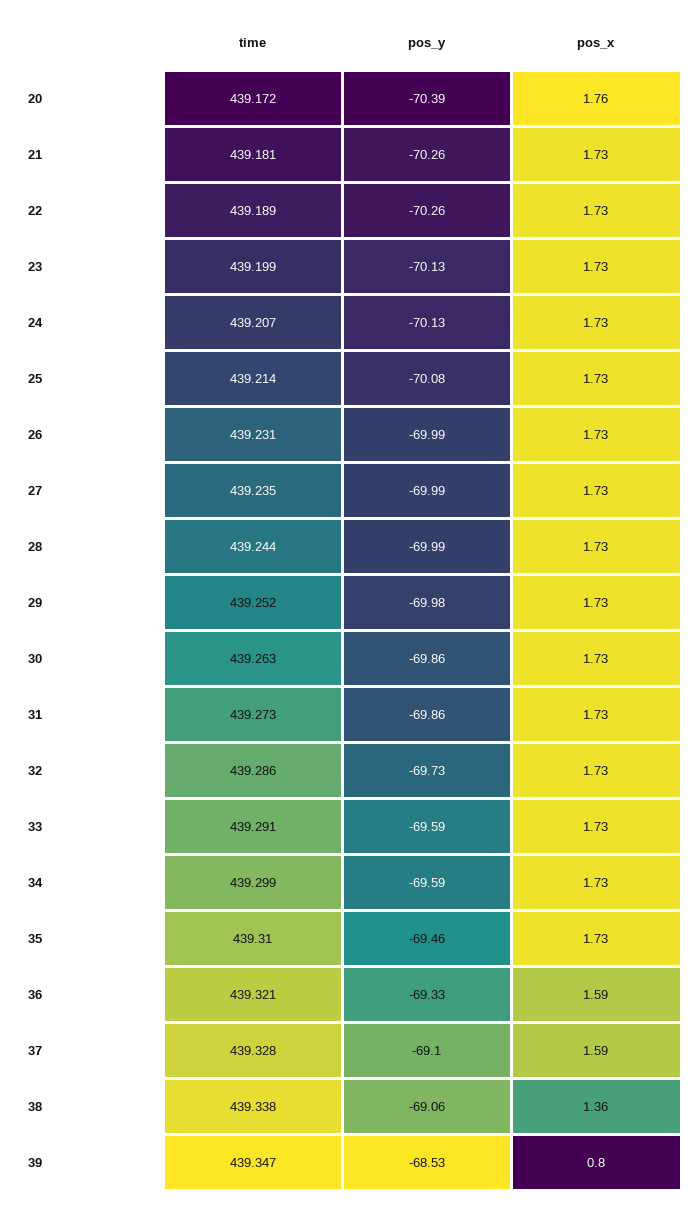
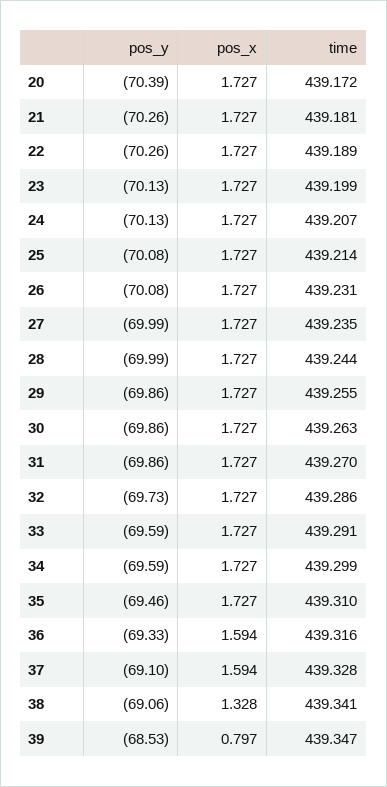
pos_x, 20: 1.76 -> 1.727
pos_y, 26: -69.99 -> -70.08
time, 29: 439.252 -> 439.255
pos_y, 29: -69.98 -> -69.86
time, 31: 439.273 -> 439.27
time, 36: 439.321 -> 439.316
time, 38: 439.338 -> 439.341
pos_x, 38: 1.36 -> 1.328

